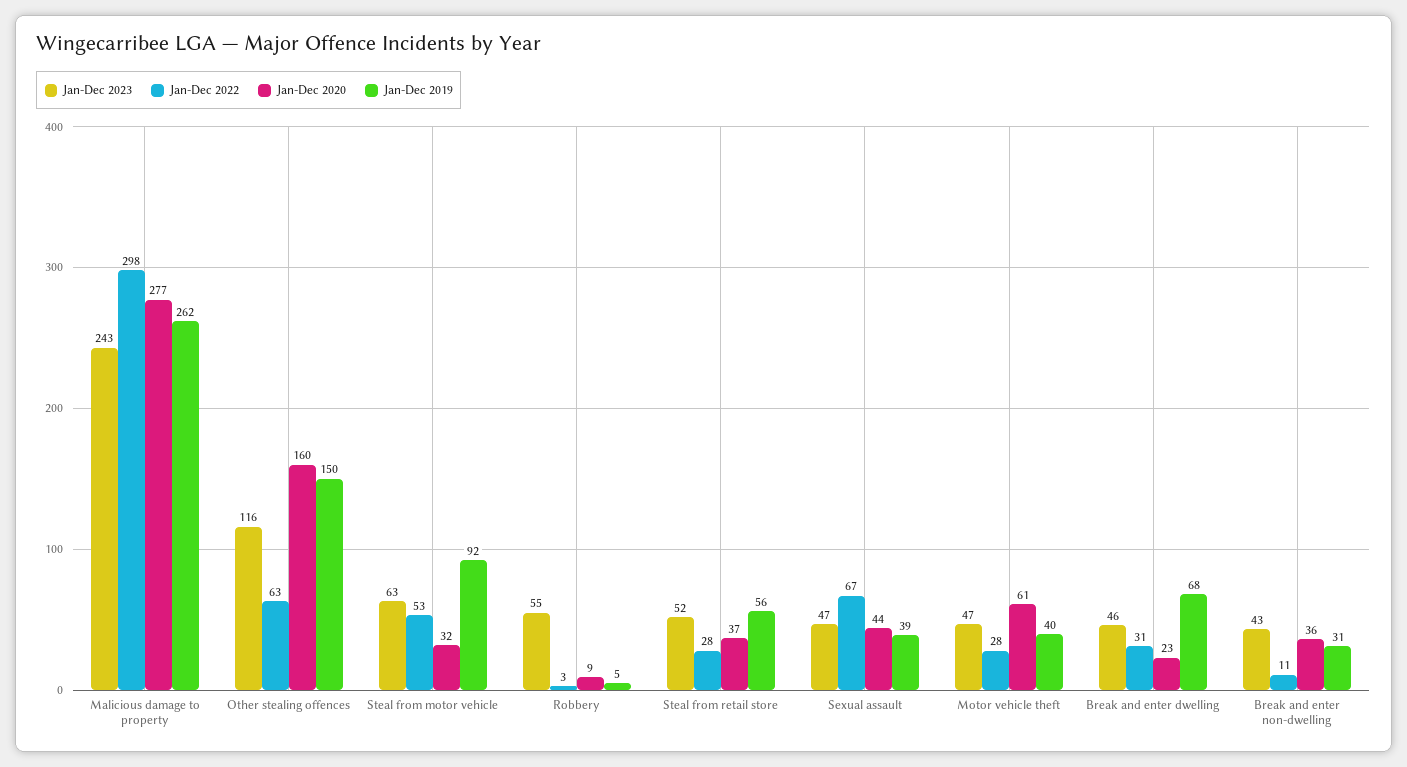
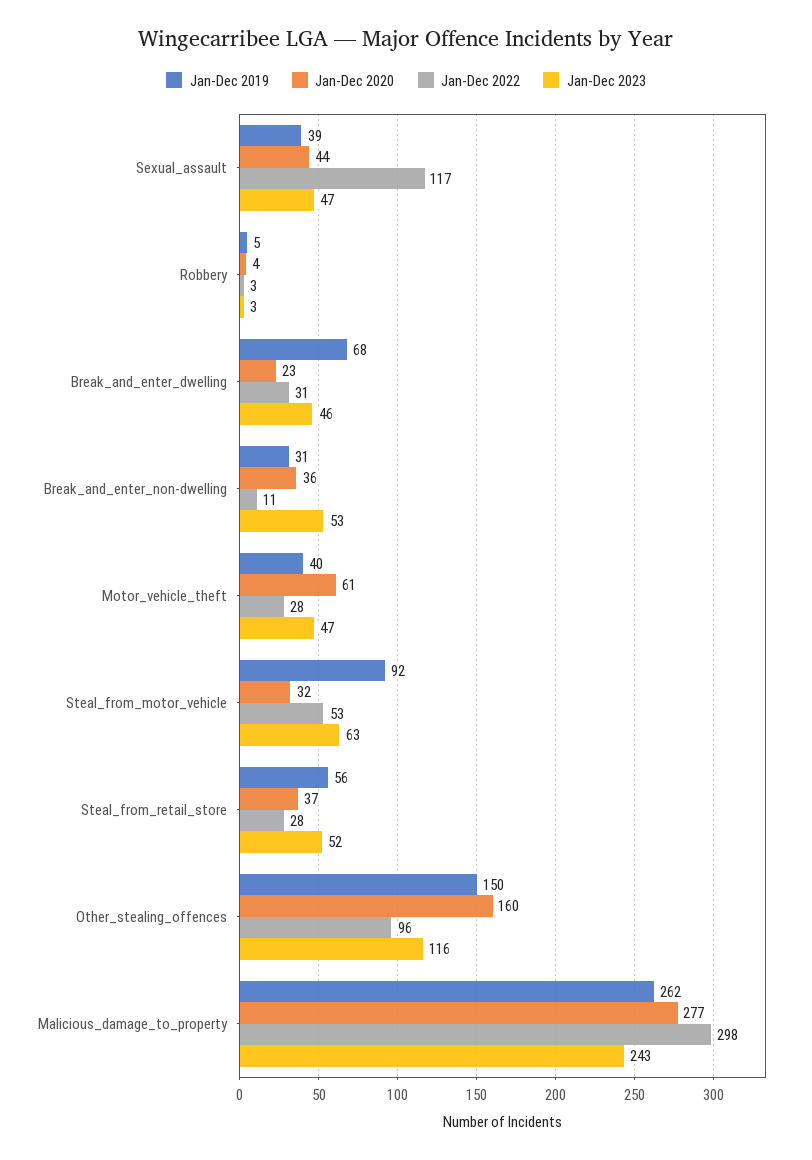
Jan-Dec 2022, Other stealing offences: 63 -> 96
Jan-Dec 2023, Robbery: 55 -> 3
Jan-Dec 2020, Robbery: 9 -> 4
Jan-Dec 2022, Sexual assault: 67 -> 117
Jan-Dec 2023, Break and enter non-dwelling: 43 -> 53

